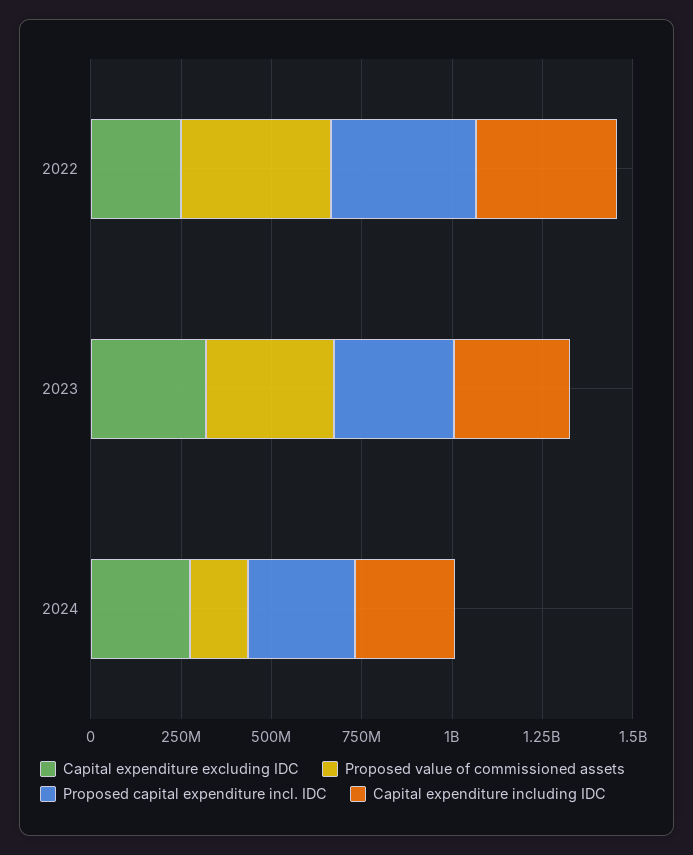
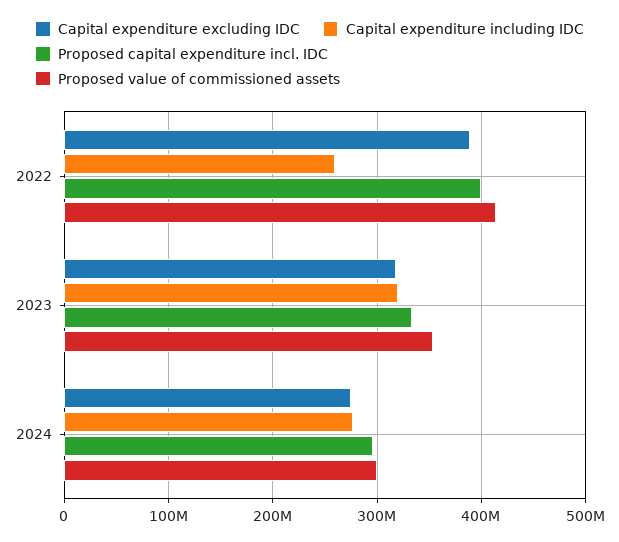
Capital expenditure excluding IDC, 2022: 250000000 -> 390000000
Capital expenditure including IDC, 2022: 400000000 -> 260000000
Proposed value of commissioned assets, 2024: 150000000 -> 300000000

